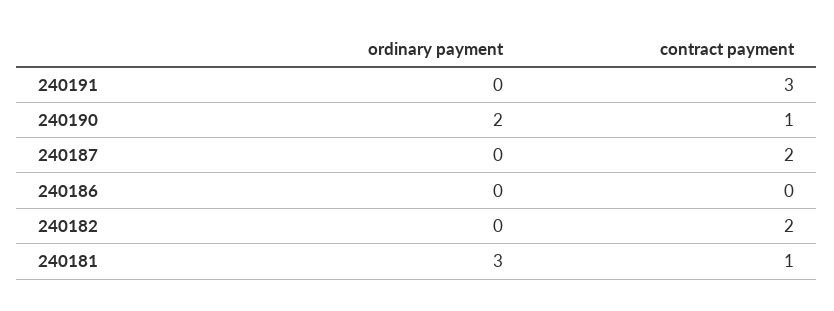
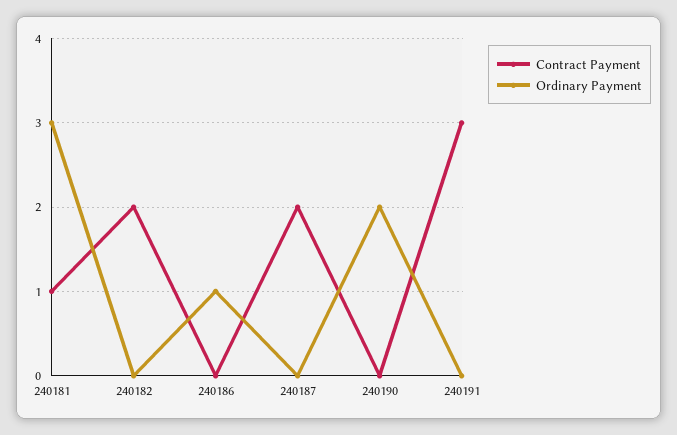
contract payment, 240190: 1 -> 0
ordinary payment, 240186: 0 -> 1

